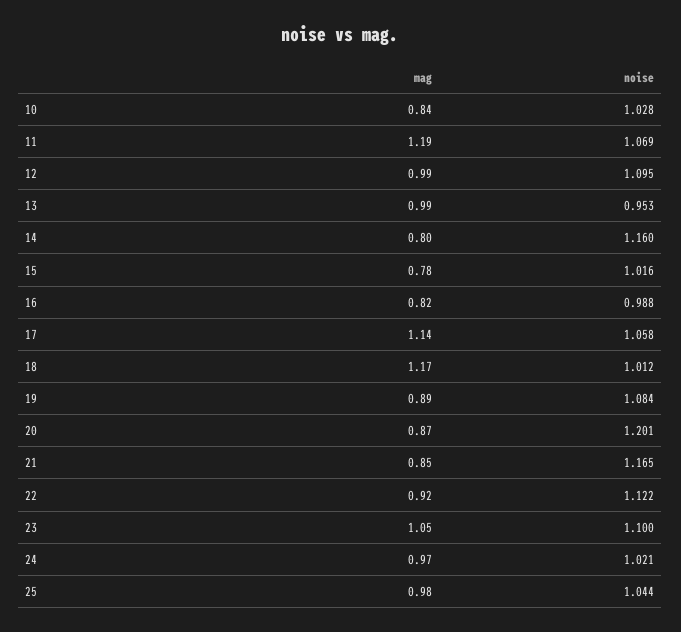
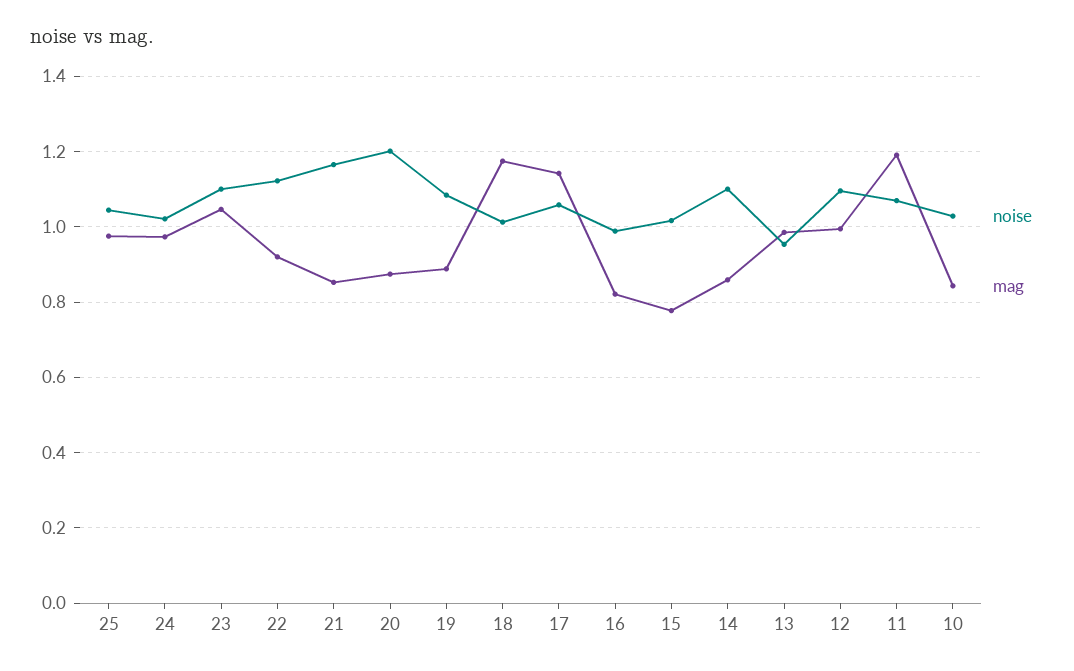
mag, 14: 0.8 -> 0.86
noise, 14: 1.16 -> 1.1

